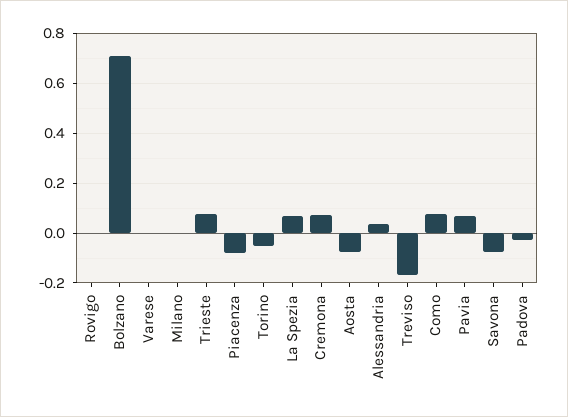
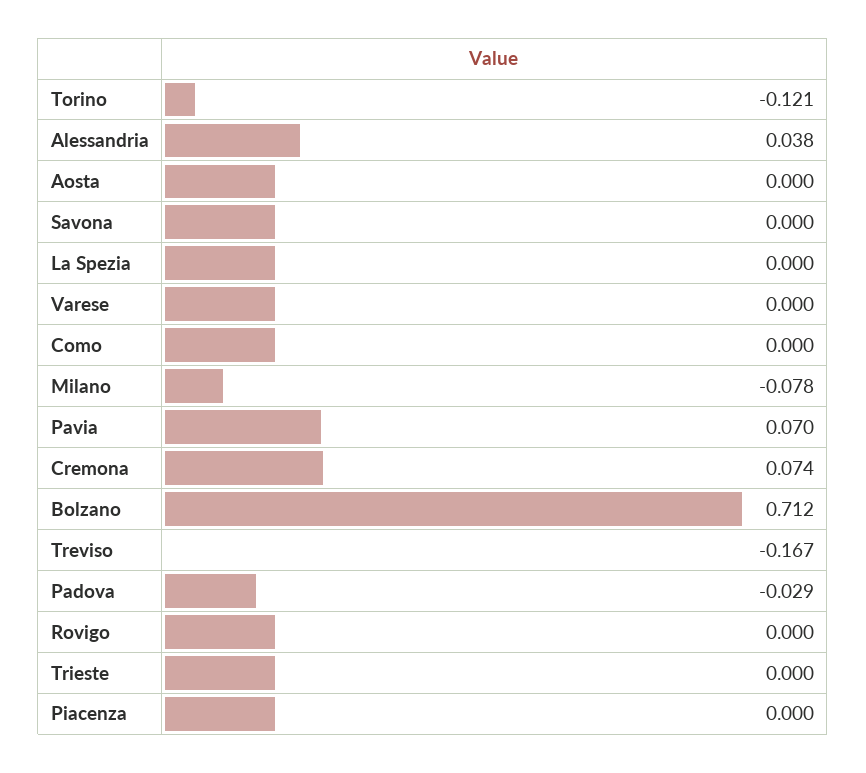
Milano: 0 -> -0.078
Trieste: 0.075 -> 0
Piacenza: -0.075 -> 0
Torino: -0.05 -> -0.121
La Spezia: 0.075 -> 0
Aosta: -0.075 -> 0
Como: 0.075 -> 0
Savona: -0.075 -> 0

